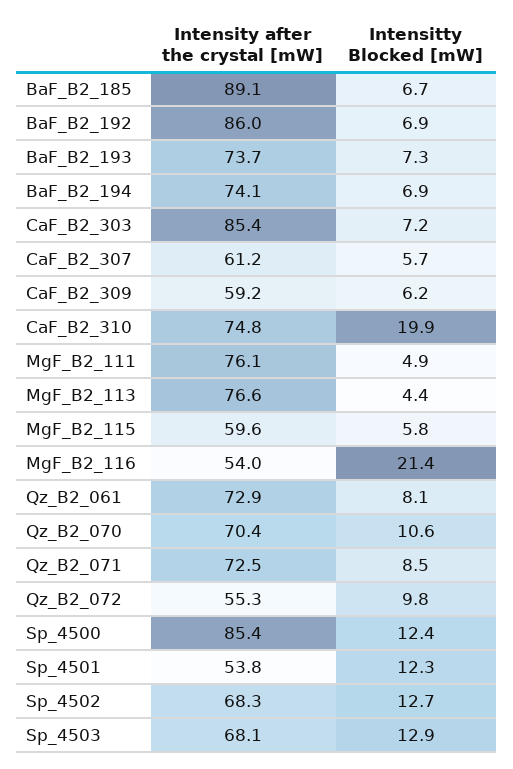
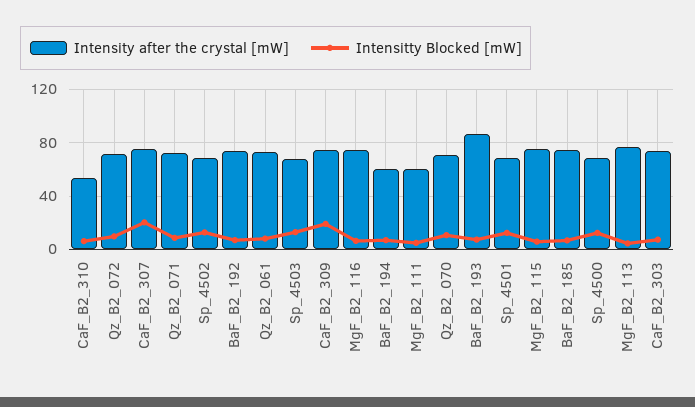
Intensity after the crystal [mW], BaF_B2_185: 89.1 -> 75
Intensity after the crystal [mW], BaF_B2_192: 86 -> 75
Intensity after the crystal [mW], BaF_B2_193: 73.7 -> 85
Intensity after the crystal [mW], BaF_B2_194: 74.1 -> 60
Intensity after the crystal [mW], CaF_B2_303: 85.4 -> 75
Intensity after the crystal [mW], CaF_B2_307: 61.2 -> 75
Intensitty Blocked [mW], CaF_B2_307: 5.7 -> 20
Intensity after the crystal [mW], CaF_B2_309: 59.2 -> 75
Intensitty Blocked [mW], CaF_B2_309: 6.2 -> 20
Intensity after the crystal [mW], CaF_B2_310: 74.8 -> 55
Intensitty Blocked [mW], CaF_B2_310: 19.9 -> 5
Intensity after the crystal [mW], MgF_B2_111: 76.1 -> 60
Intensity after the crystal [mW], MgF_B2_115: 59.6 -> 75
Intensity after the crystal [mW], MgF_B2_116: 54 -> 75
Intensitty Blocked [mW], MgF_B2_116: 21.4 -> 5
Intensity after the crystal [mW], Qz_B2_072: 55.3 -> 70
Intensity after the crystal [mW], Sp_4500: 85.4 -> 70
Intensity after the crystal [mW], Sp_4501: 53.8 -> 70

